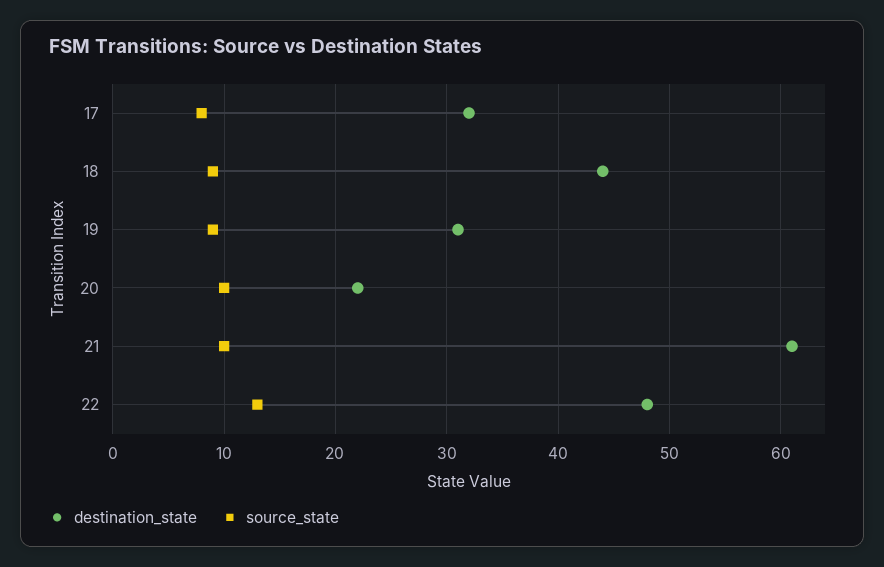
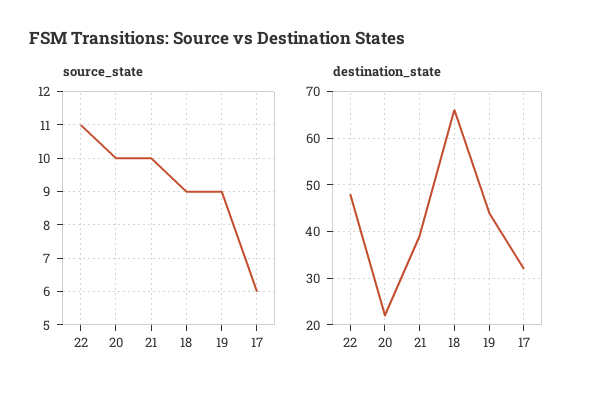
source_state, 17: 8 -> 6
destination_state, 18: 44 -> 65
destination_state, 19: 31 -> 45
destination_state, 21: 61 -> 40
source_state, 22: 13 -> 11

